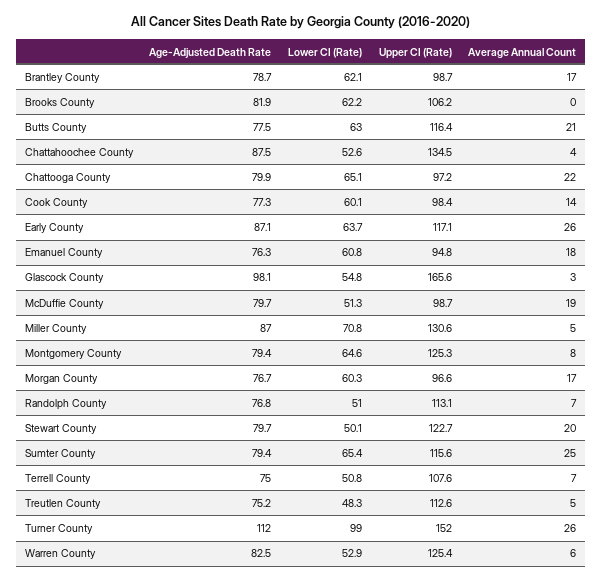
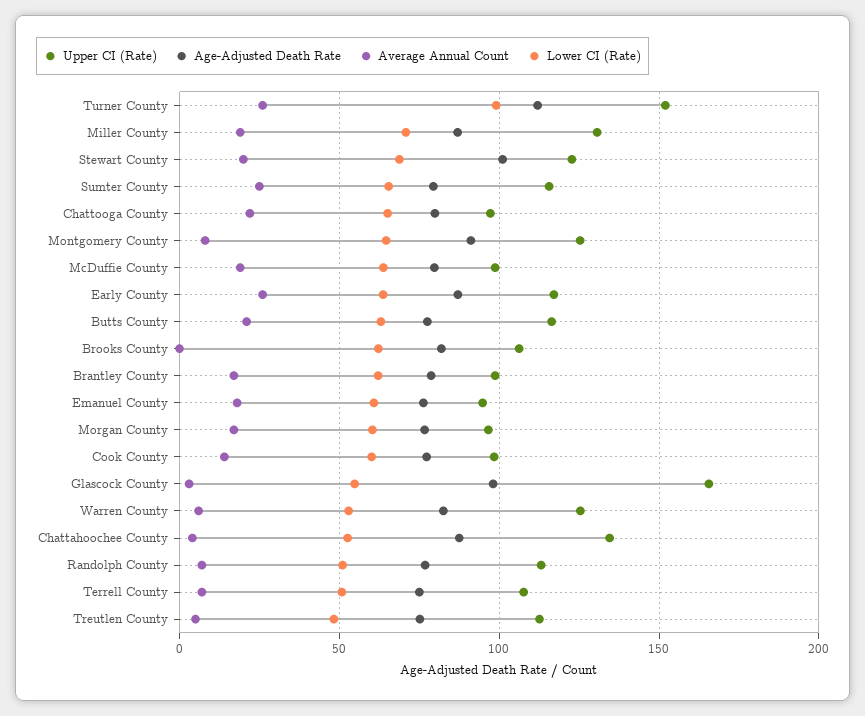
Lower CI (Rate), McDuffie County: 51.3 -> 65
Average Annual Count, Miller County: 5 -> 20
Age-Adjusted Death Rate, Montgomery County: 79.4 -> 90
Age-Adjusted Death Rate, Stewart County: 79.7 -> 100
Lower CI (Rate), Stewart County: 50.1 -> 70

